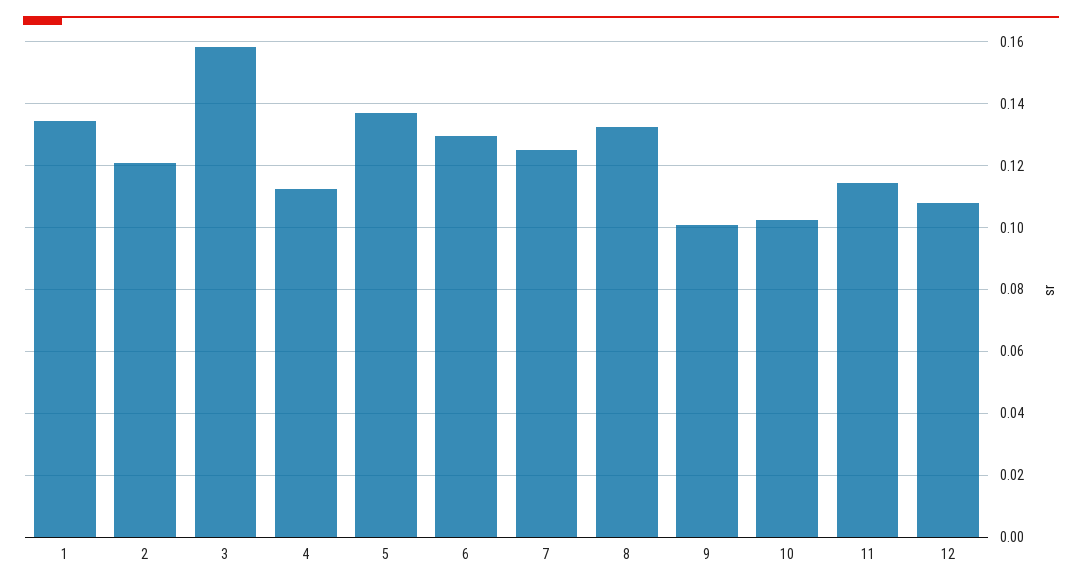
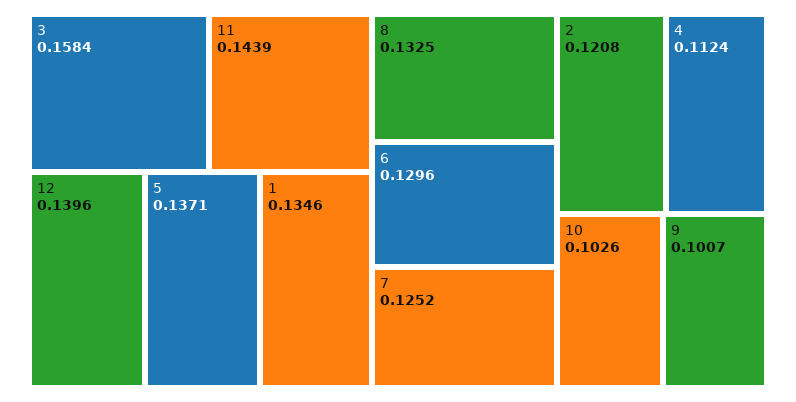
11: 0.114 -> 0.1439
12: 0.108 -> 0.1396

